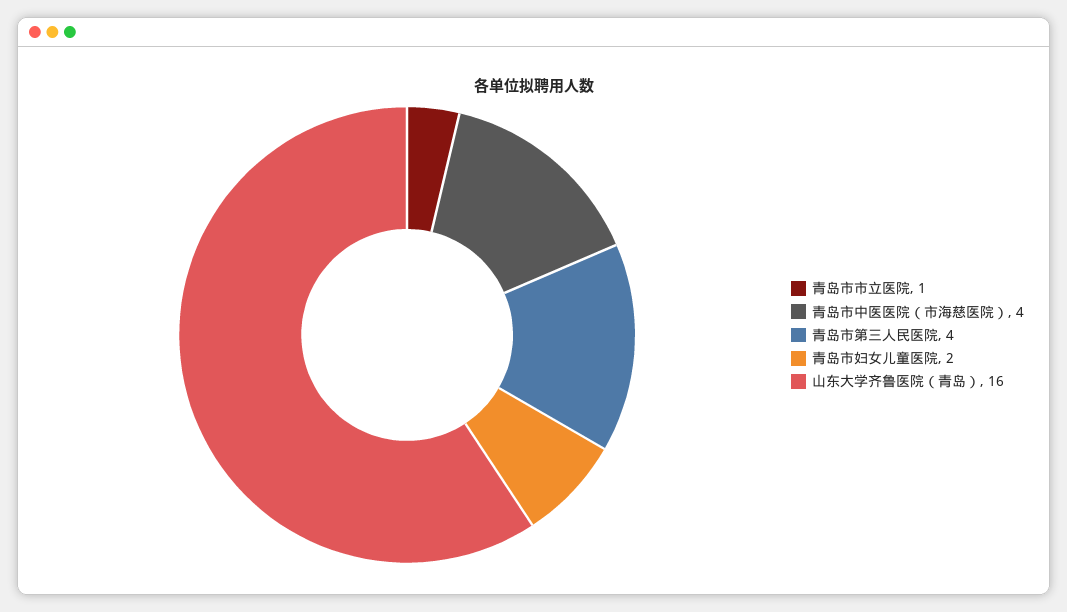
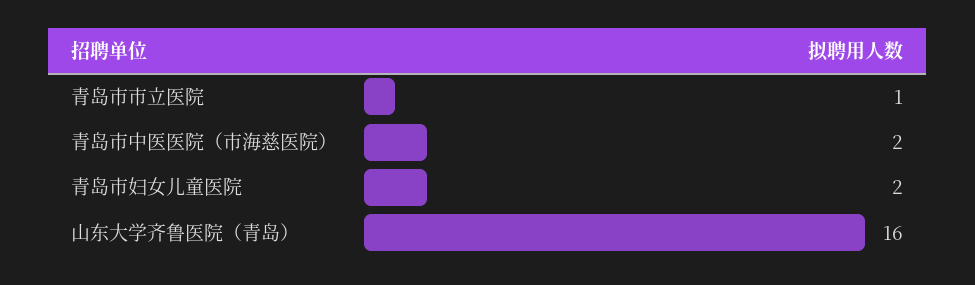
青岛市中医医院（市海慈医院）: 4 -> 2
青岛市第三人民医院: 4 -> none

